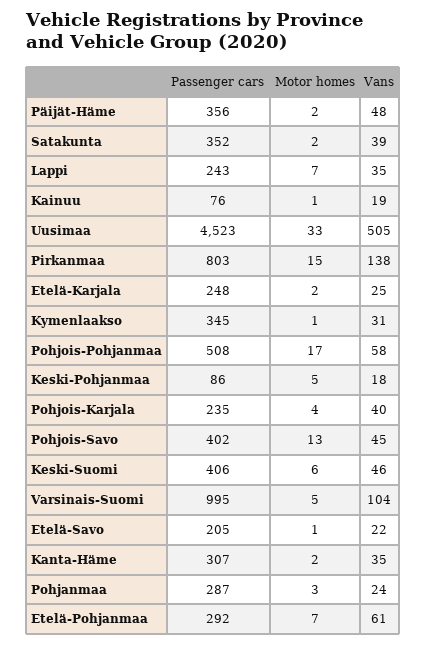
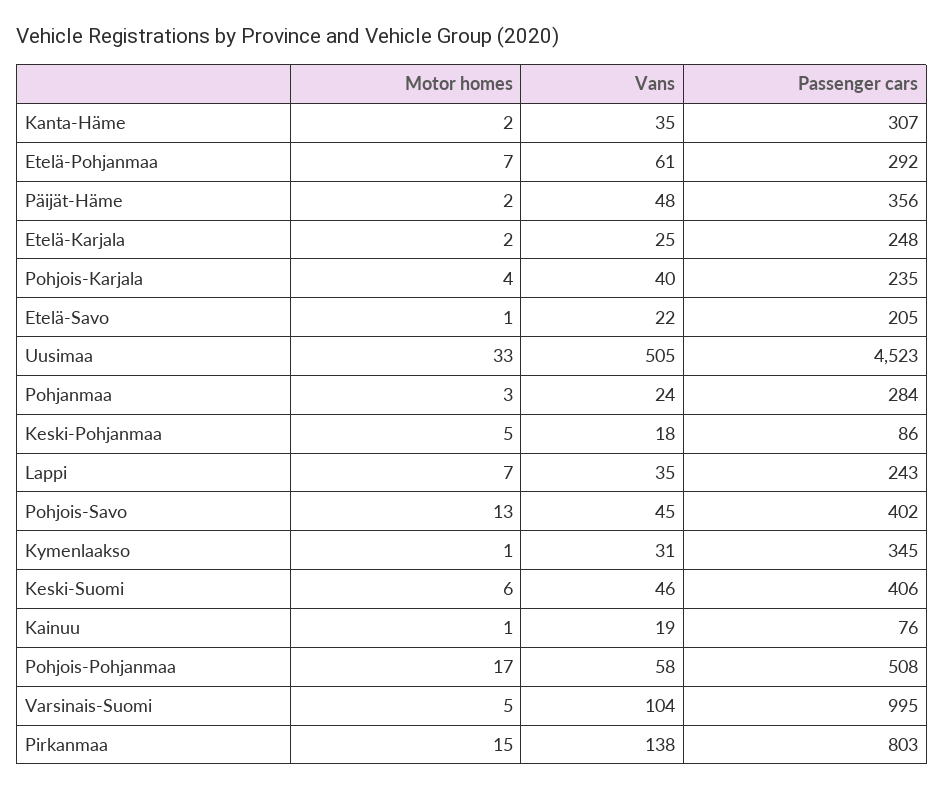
Passenger cars, Satakunta: 352 -> none
Motor homes, Satakunta: 2 -> none
Vans, Satakunta: 39 -> none
Passenger cars, Pohjanmaa: 287 -> 284

